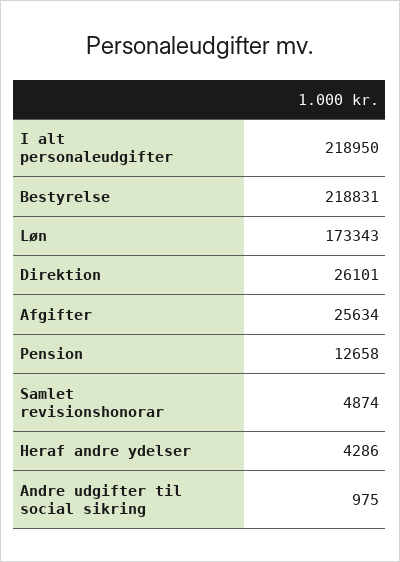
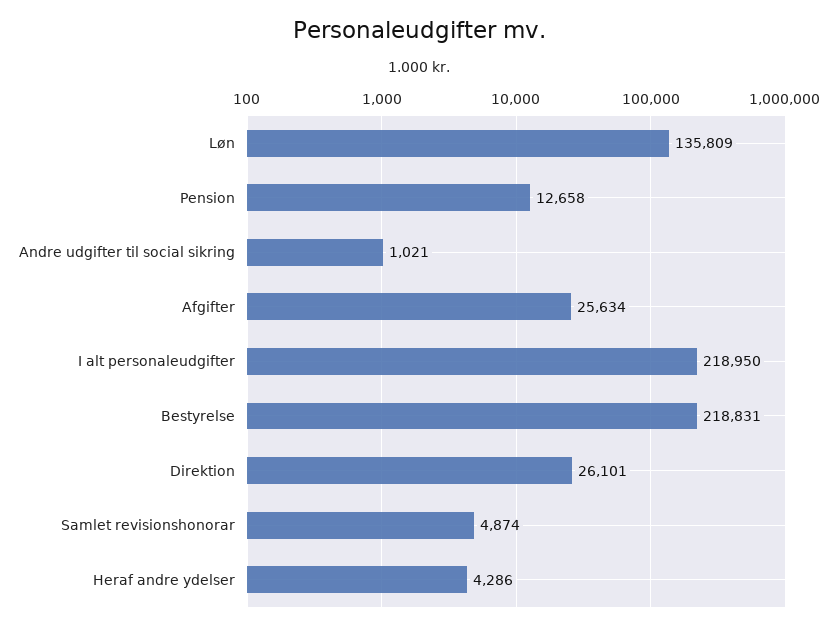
Løn: 173343 -> 135809
Andre udgifter til social sikring: 975 -> 1021

